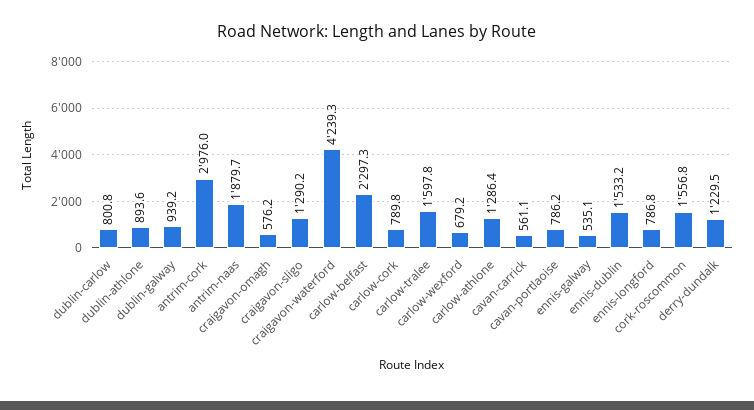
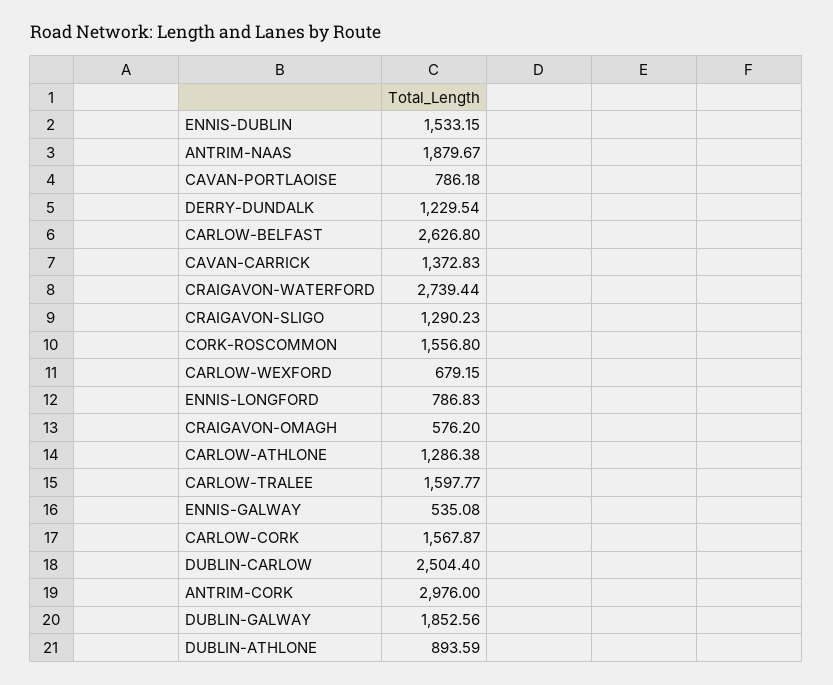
dublin-carlow: 800.8 -> 2504.4
dublin-galway: 939.2 -> 1852.56
craigavon-waterford: 4239.3 -> 2739.44
carlow-belfast: 2297.3 -> 2626.8
carlow-cork: 789.8 -> 1567.87
cavan-carrick: 561.1 -> 1372.83

